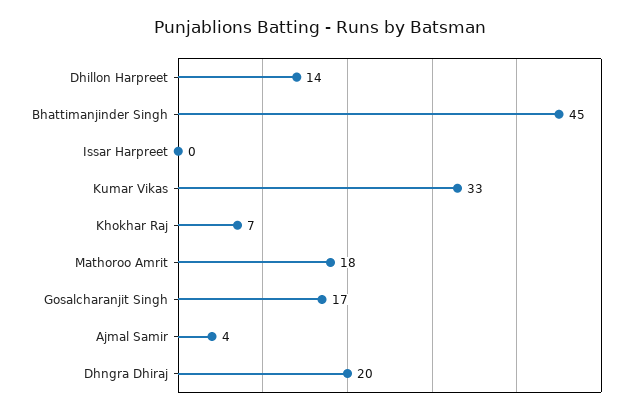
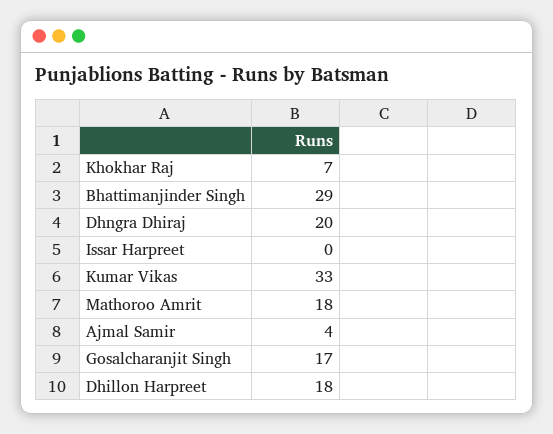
Dhillon Harpreet: 14 -> 18
Bhattimanjinder Singh: 45 -> 29

